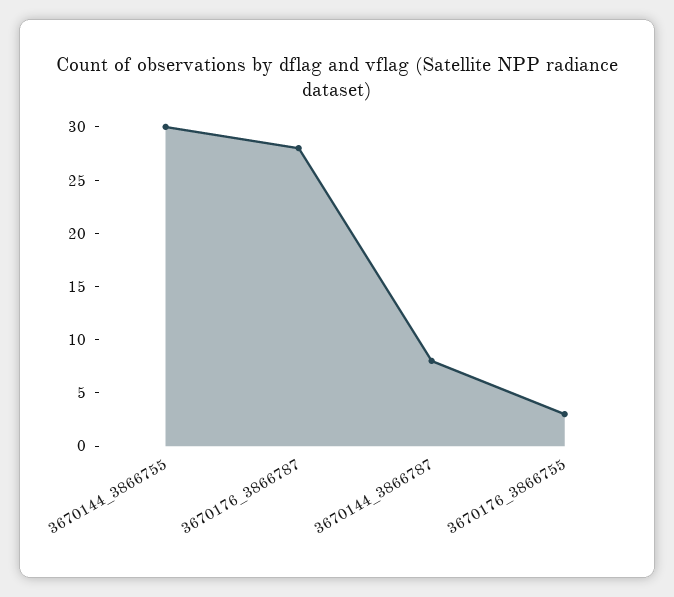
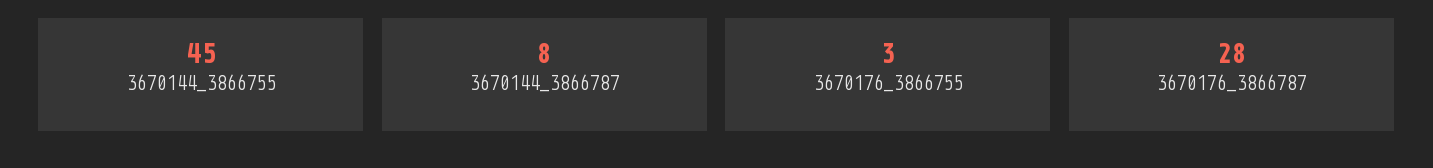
3670144_3866755: 30 -> 45

